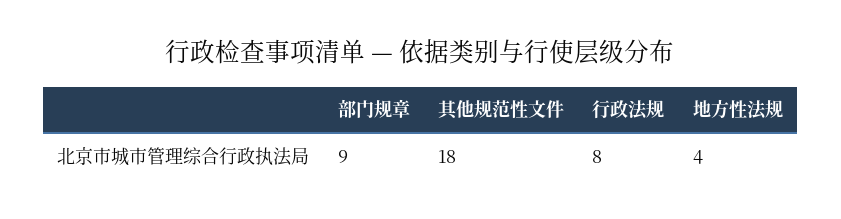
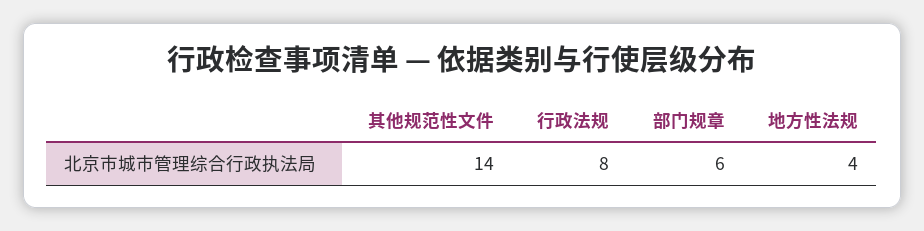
部门规章: 9 -> 6
其他规范性文件: 18 -> 14

